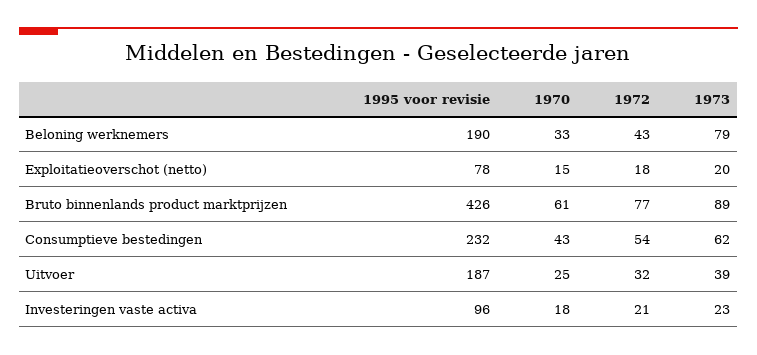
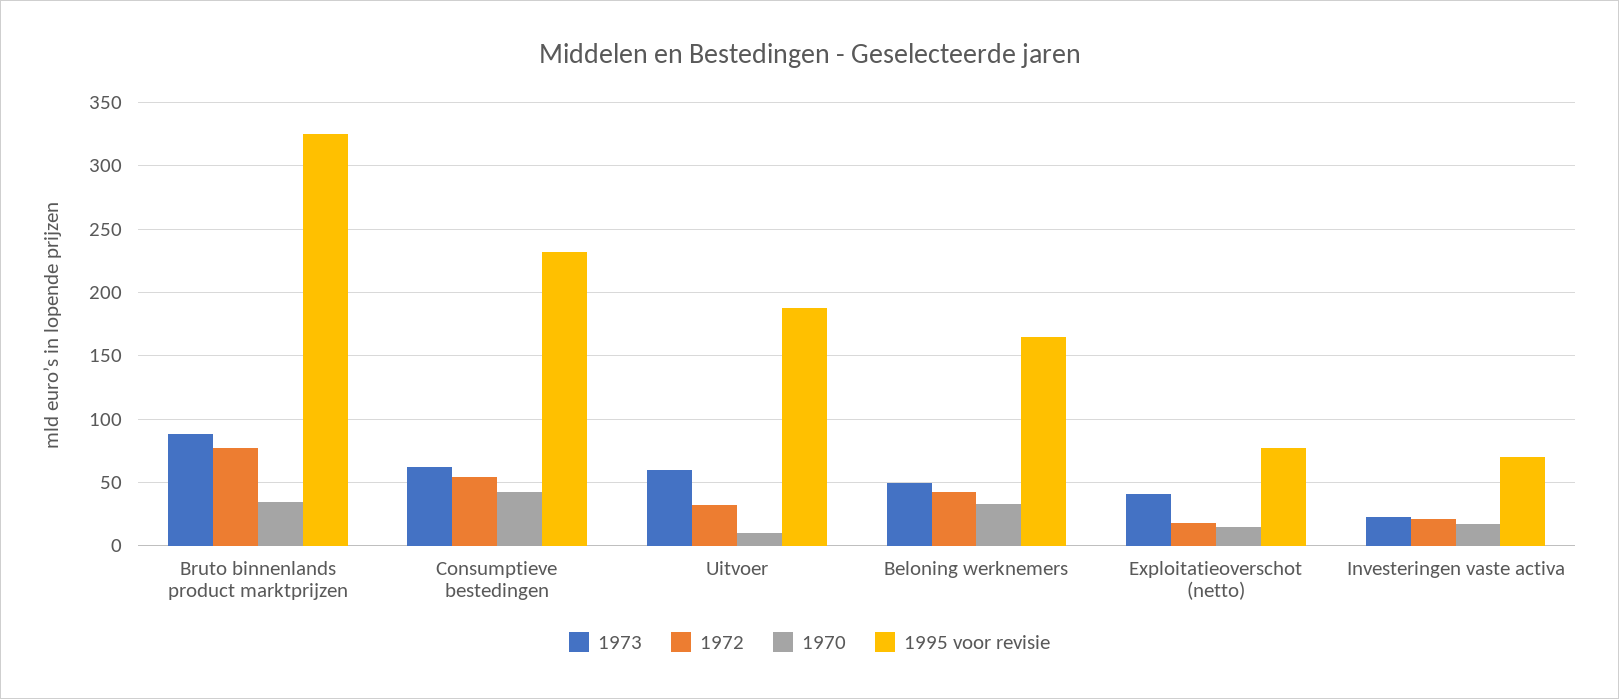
1995 voor revisie, Beloning werknemers: 190 -> 165
1973, Beloning werknemers: 79 -> 50
1973, Exploitatieoverschot (netto): 20 -> 40
1995 voor revisie, Bruto binnenlands product marktprijzen: 426 -> 325
1970, Bruto binnenlands product marktprijzen: 61 -> 35
1970, Uitvoer: 25 -> 10
1973, Uitvoer: 39 -> 60
1995 voor revisie, Investeringen vaste activa: 96 -> 70

